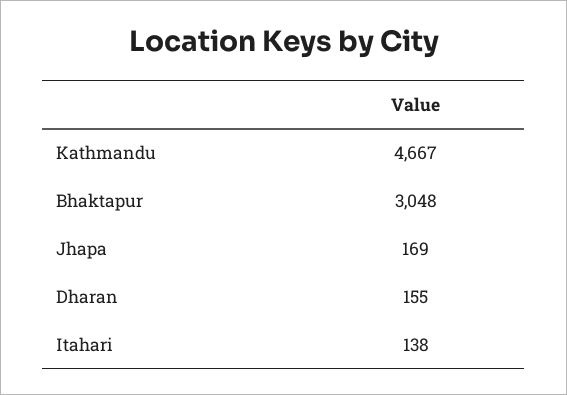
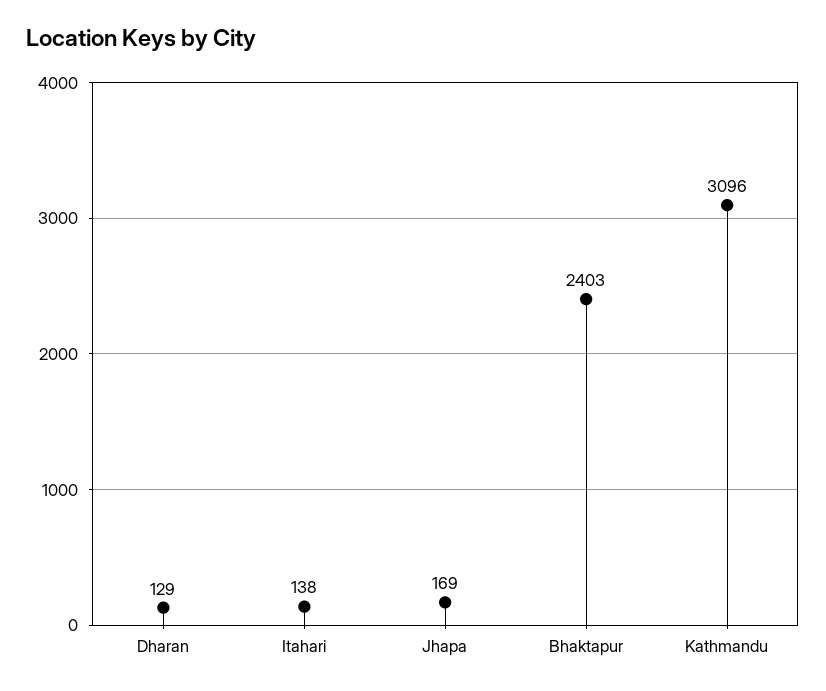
Kathmandu: 4667 -> 3096
Bhaktapur: 3048 -> 2403
Dharan: 155 -> 129

